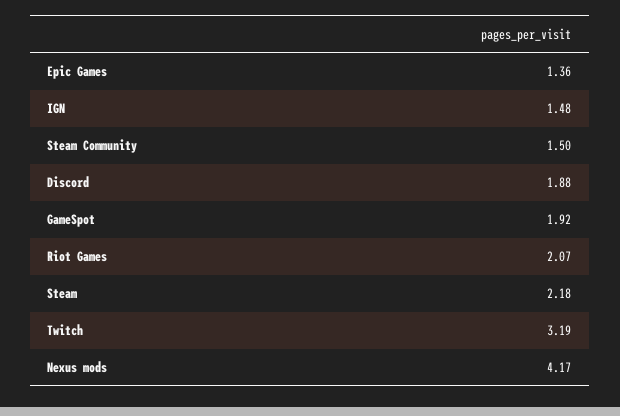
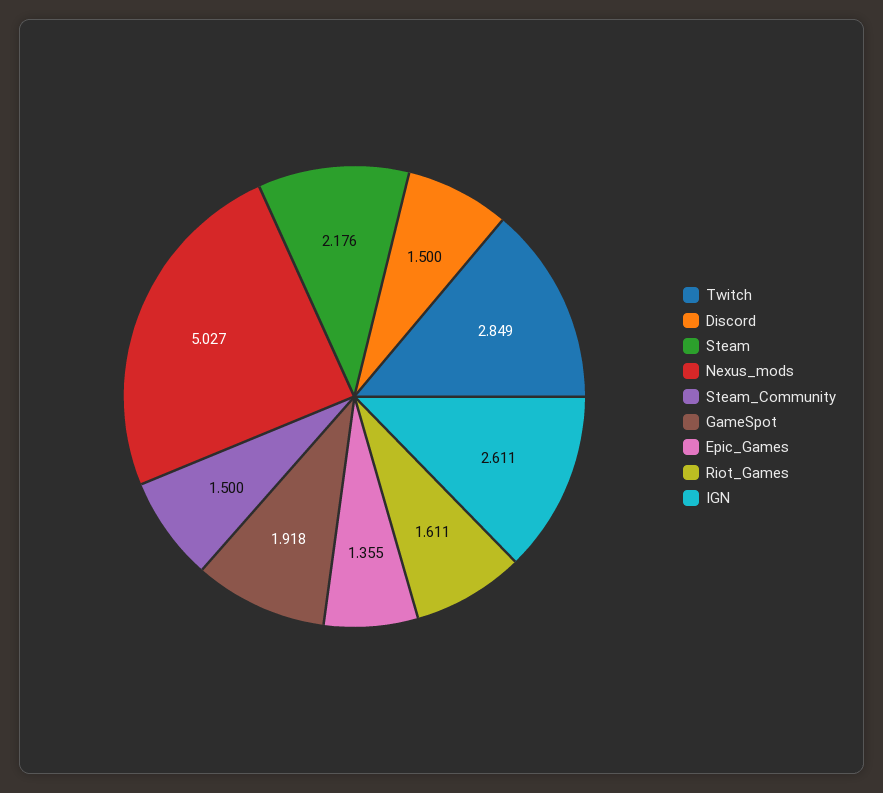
IGN: 1.48 -> 2.611
Discord: 1.88 -> 1.5
Riot Games: 2.07 -> 1.611
Twitch: 3.19 -> 2.849
Nexus mods: 4.17 -> 5.027

